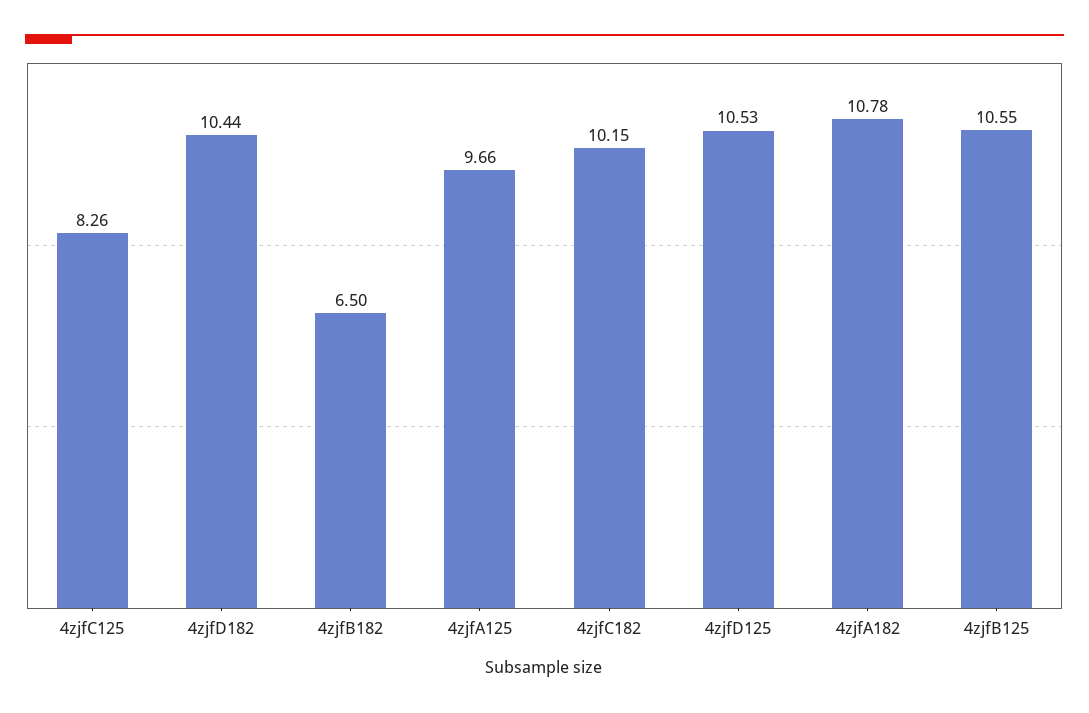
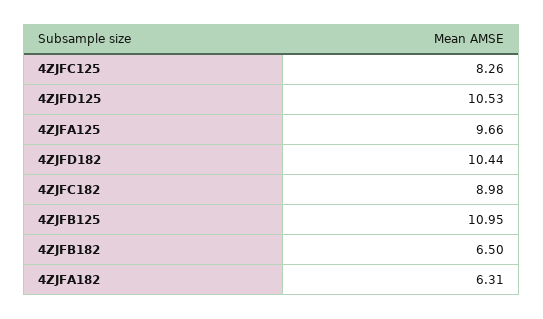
4zjfC182: 10.15 -> 8.98
4zjfA182: 10.78 -> 6.31
4zjfB125: 10.55 -> 10.95

